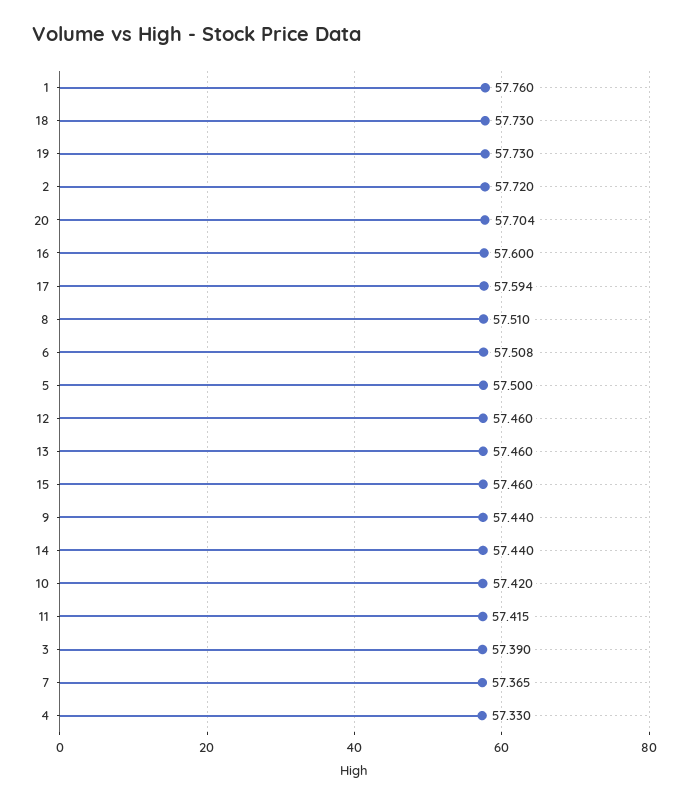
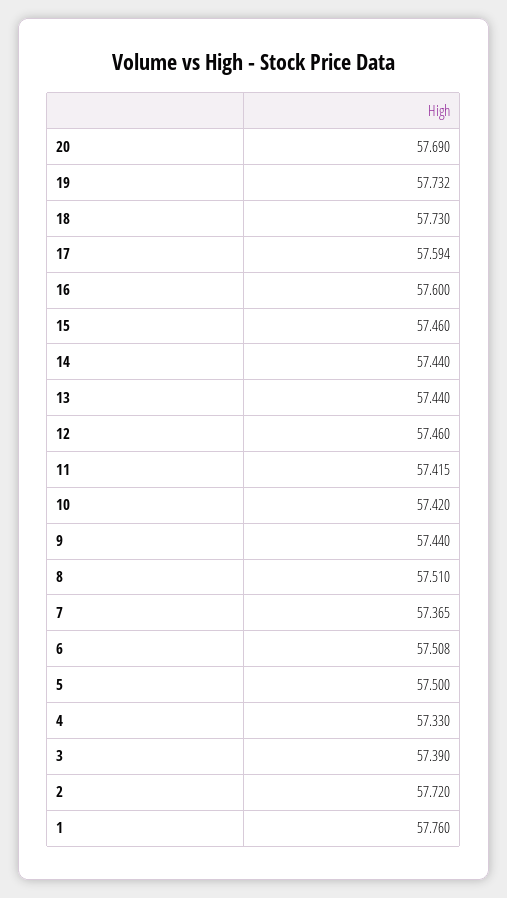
19: 57.73 -> 57.732
20: 57.704 -> 57.69
13: 57.46 -> 57.44

